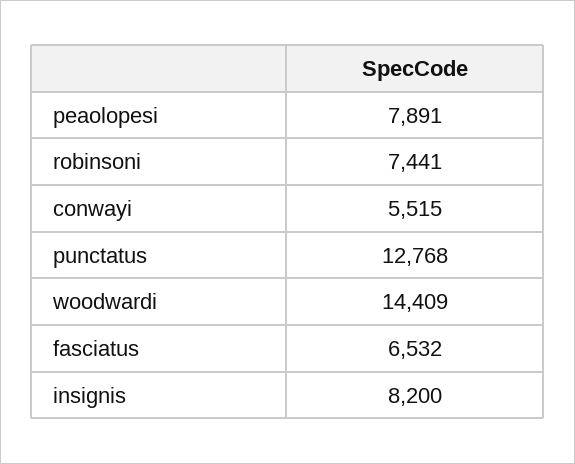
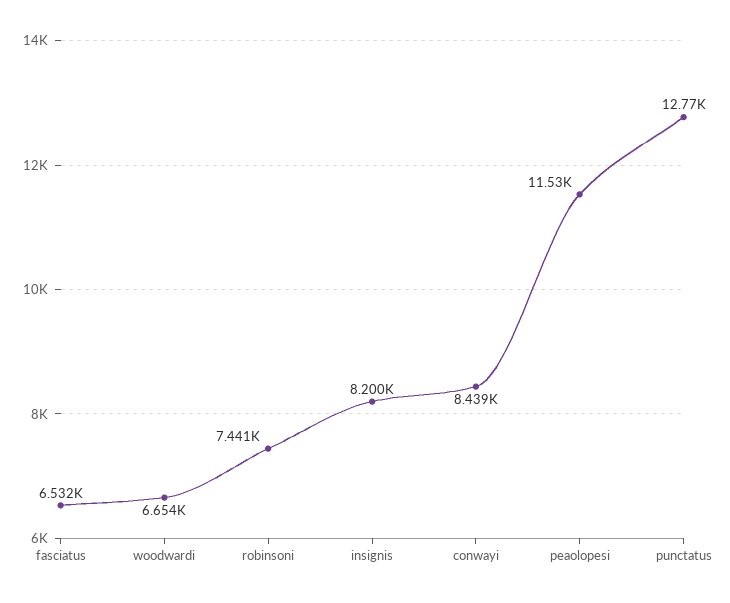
peaolopesi: 7891 -> 11530
conwayi: 5515 -> 8439
woodwardi: 14409 -> 6654

